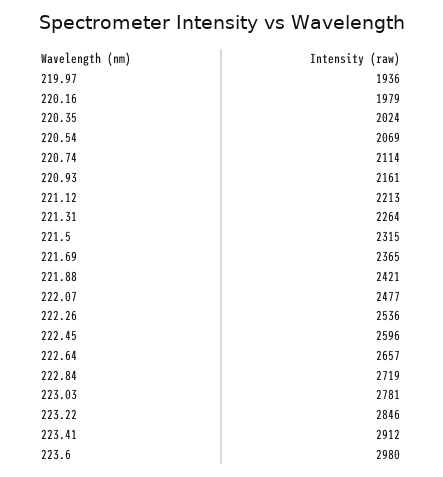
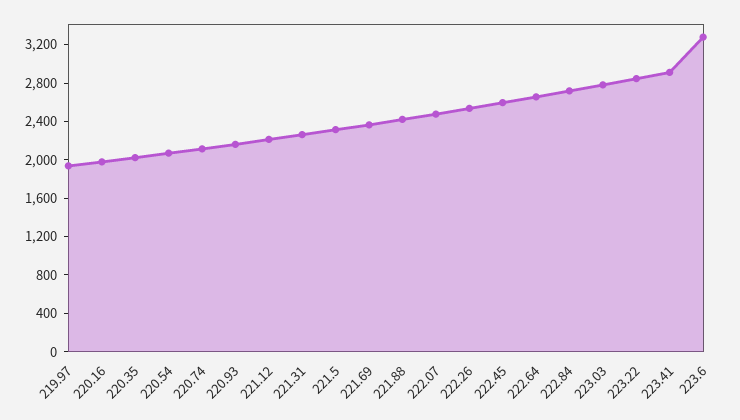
223.6: 2980 -> 3300

